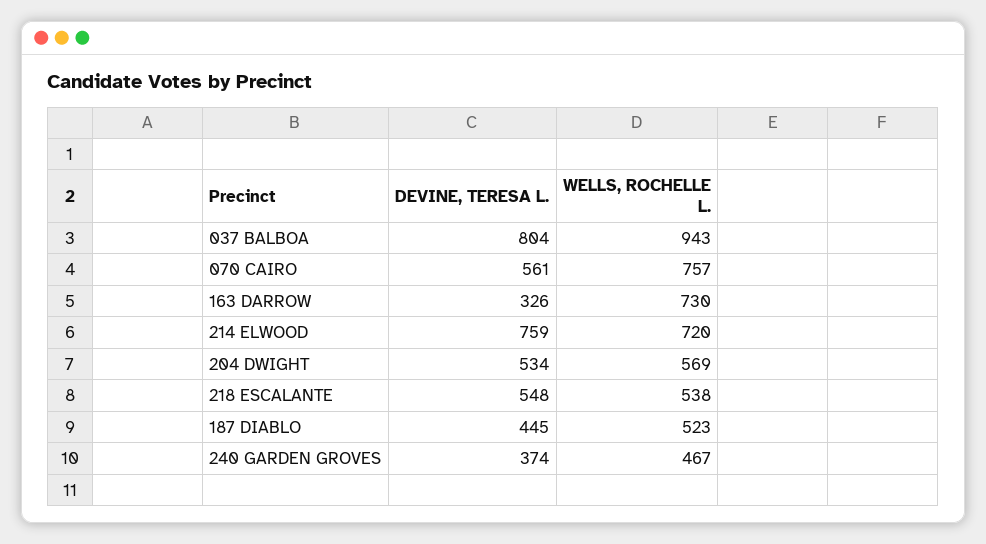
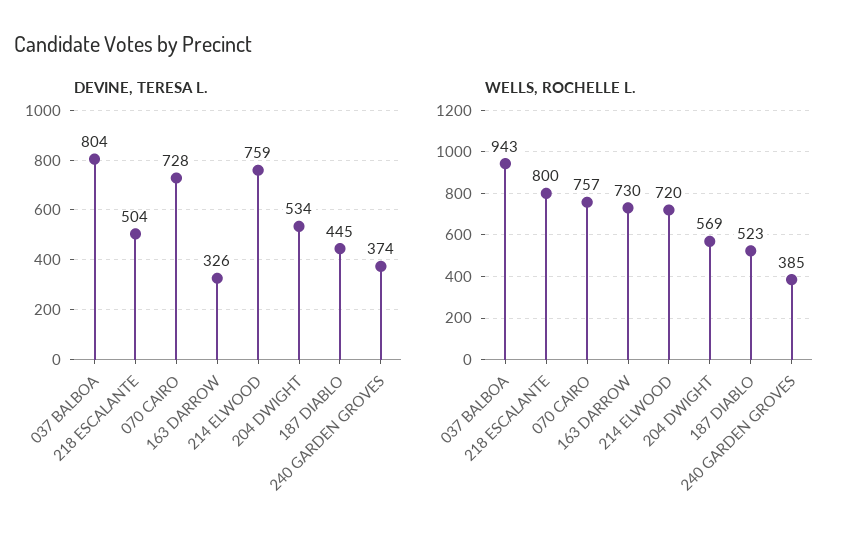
DEVINE, TERESA L., 070 CAIRO: 561 -> 728
DEVINE, TERESA L., 218 ESCALANTE: 548 -> 504
WELLS, ROCHELLE L., 218 ESCALANTE: 538 -> 800
WELLS, ROCHELLE L., 240 GARDEN GROVES: 467 -> 385

